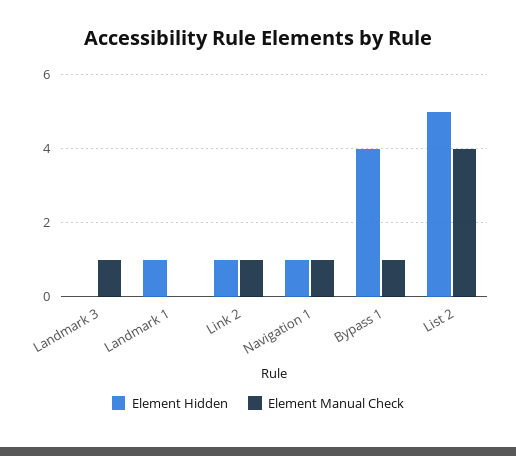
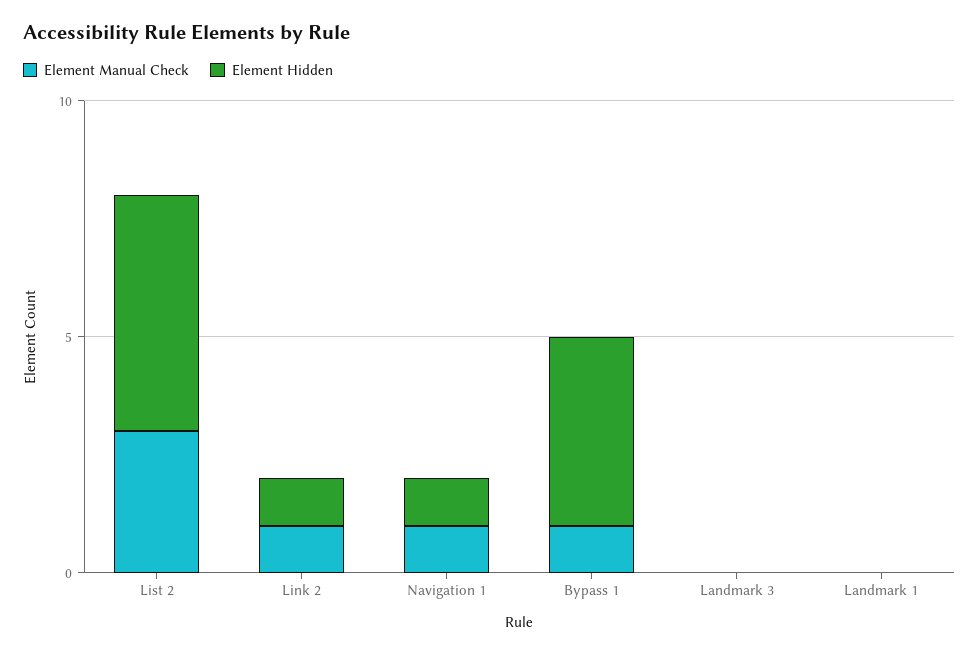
Element Manual Check, Landmark 3: 1 -> 0
Element Hidden, Landmark 1: 1 -> 0
Element Manual Check, List 2: 4 -> 3

